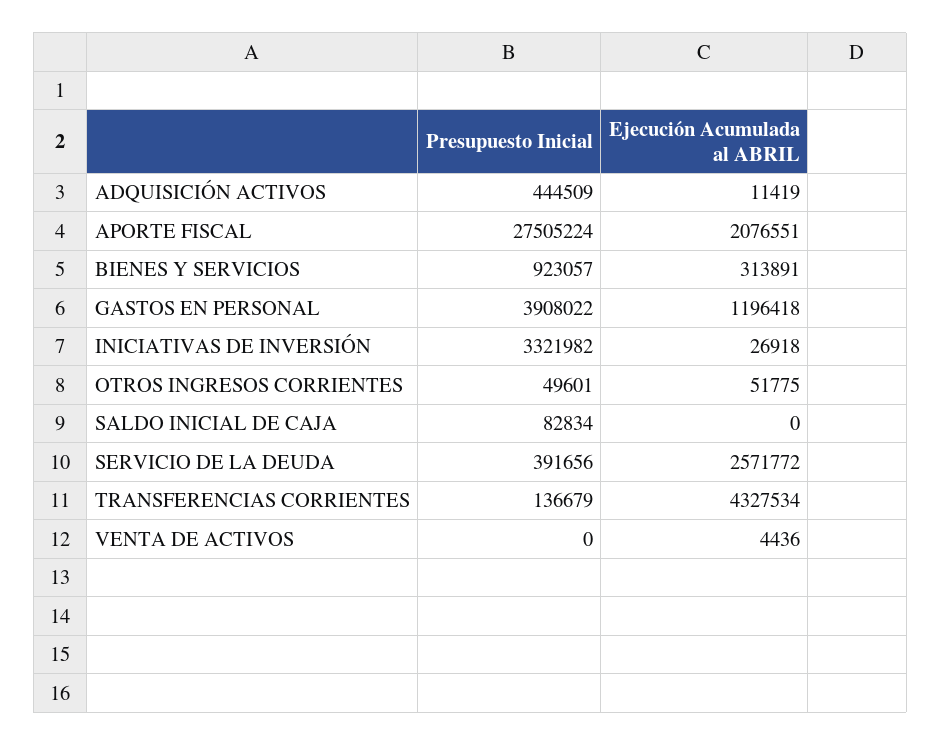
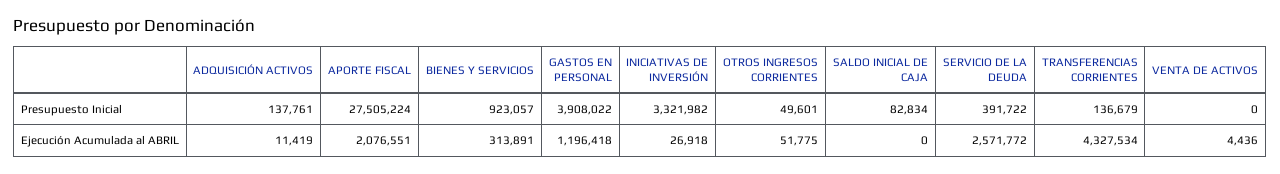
Presupuesto Inicial, ADQUISICIÓN ACTIVOS: 444509 -> 137761
Presupuesto Inicial, SERVICIO DE LA DEUDA: 391656 -> 391722

